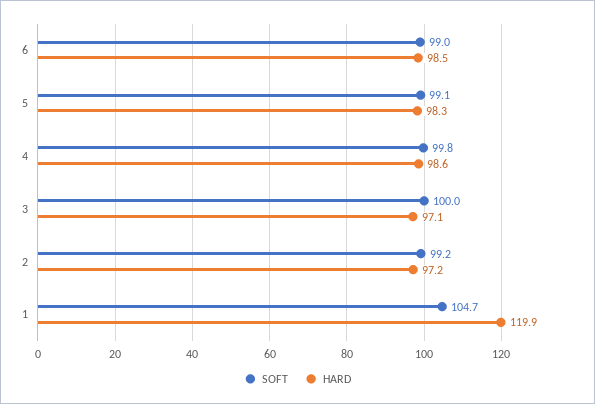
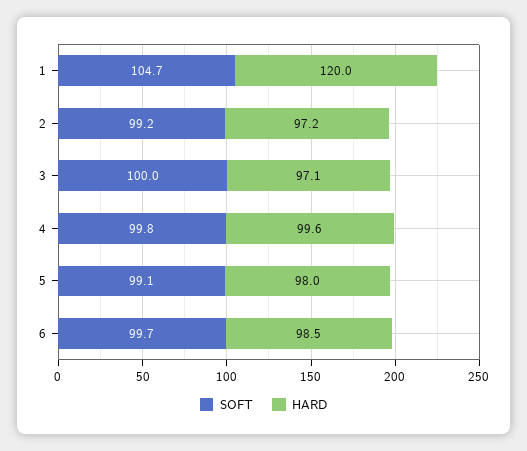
SOFT, 6: 99 -> 99.7
HARD, 5: 98.3 -> 98
HARD, 4: 98.6 -> 99.6
HARD, 1: 119.9 -> 120

